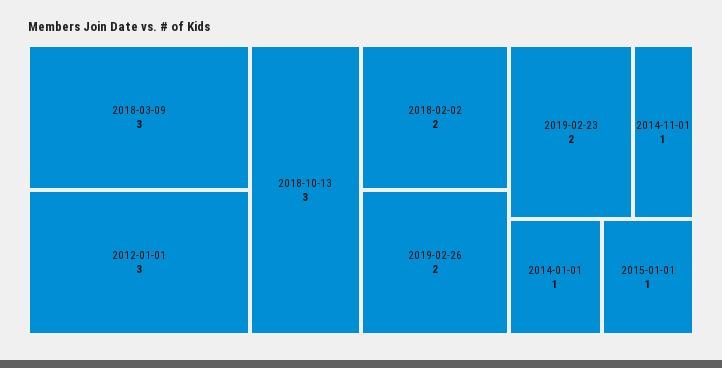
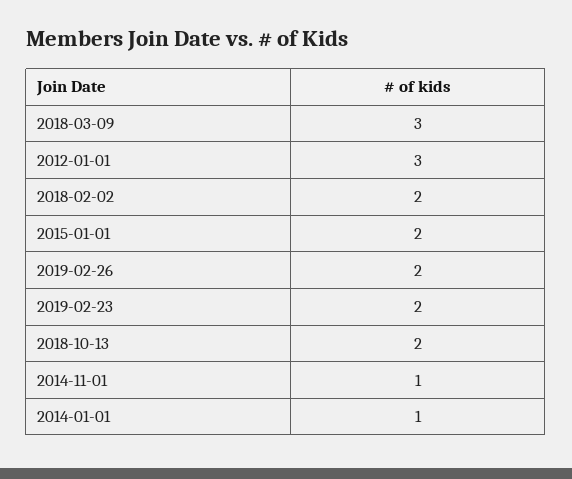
2018-10-13: 3 -> 2
2015-01-01: 1 -> 2

